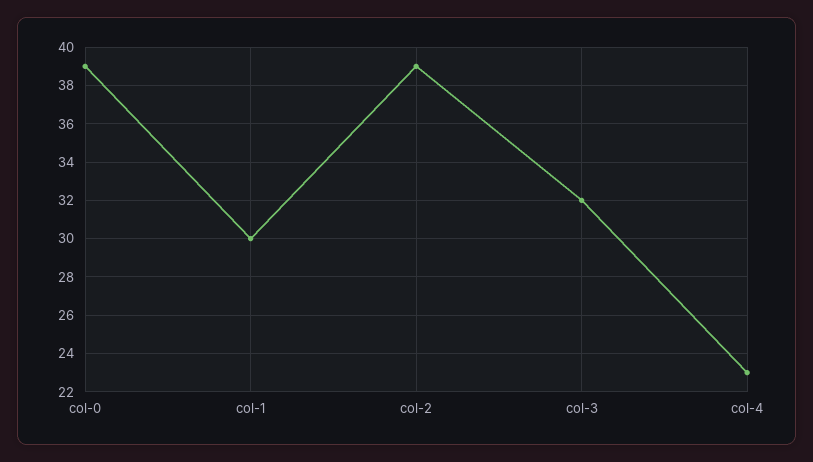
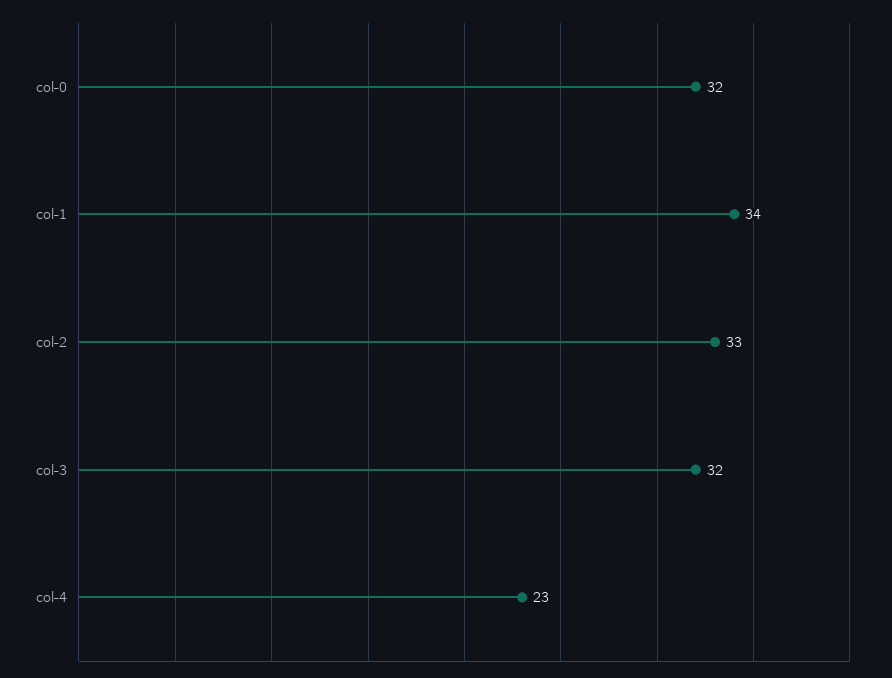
col-0: 39 -> 32
col-1: 30 -> 34
col-2: 39 -> 33

